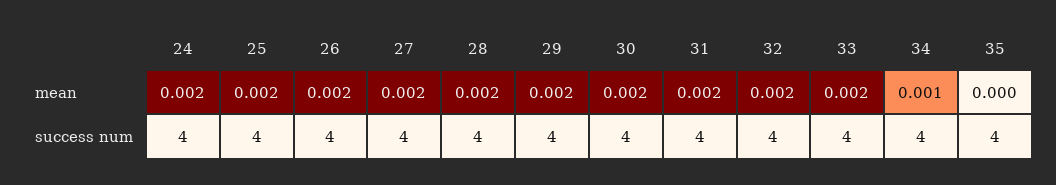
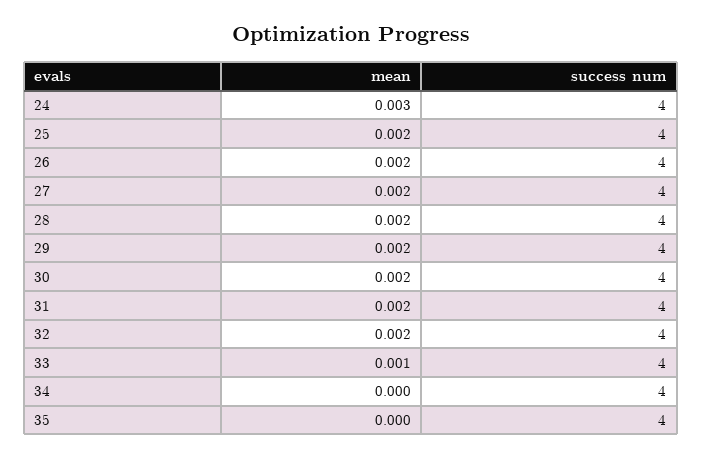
24, mean: 0.002 -> 0.003
33, mean: 0.002 -> 0.001
34, mean: 0.001 -> 0

